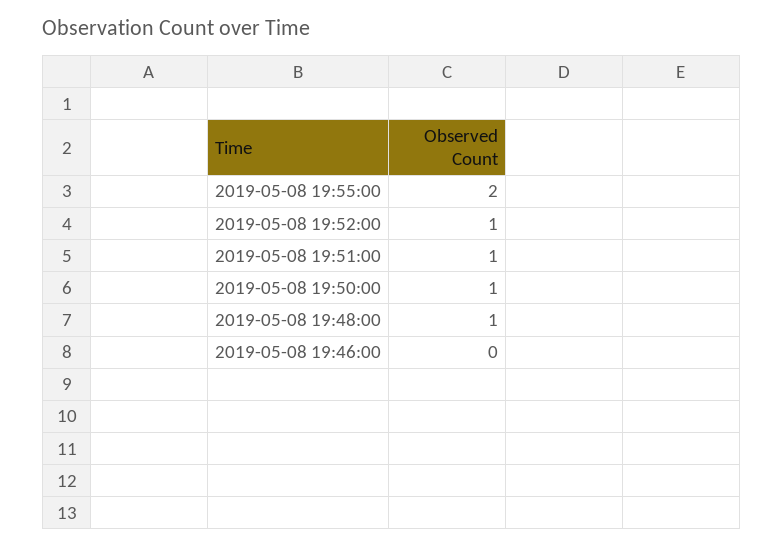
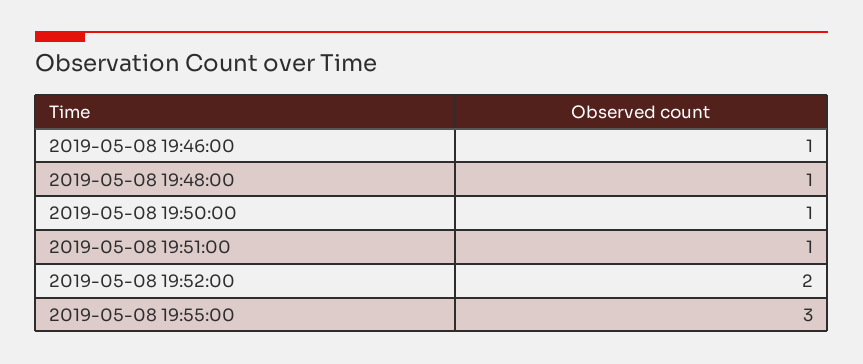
2019-05-08 19:55:00: 2 -> 3
2019-05-08 19:52:00: 1 -> 2
2019-05-08 19:46:00: 0 -> 1

